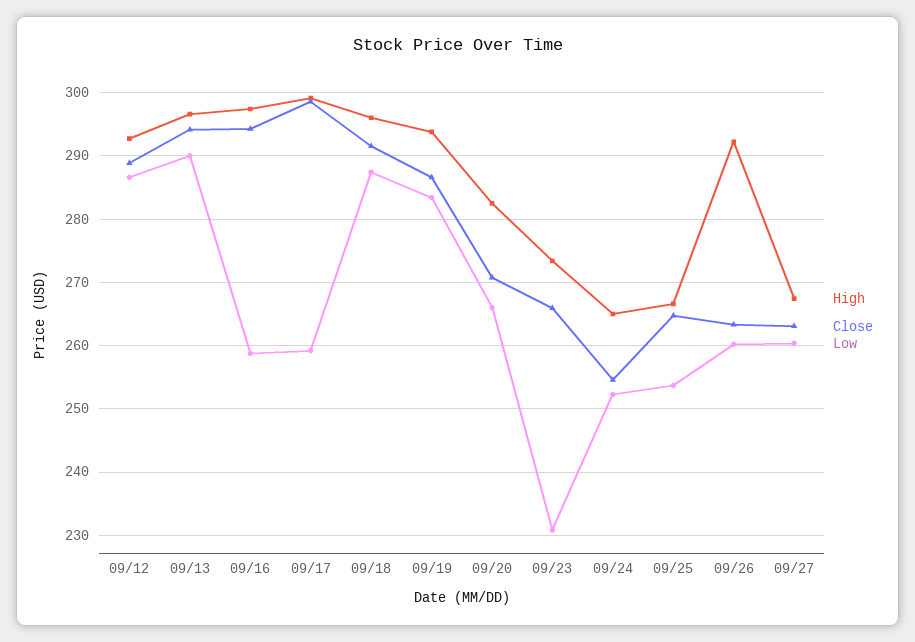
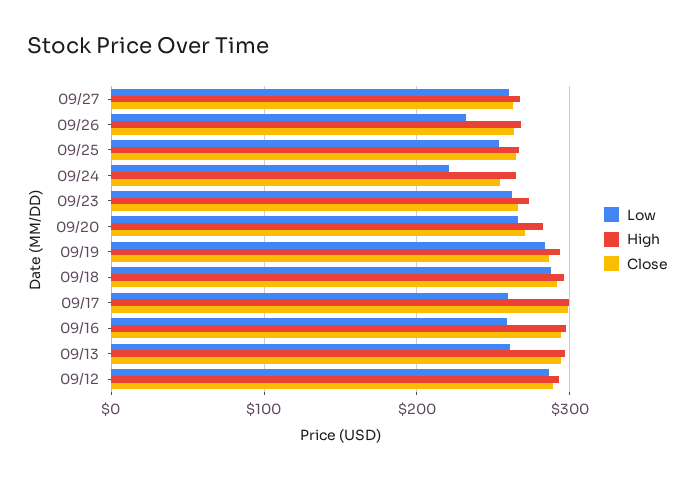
Low, 09/13: 290 -> 260
Low, 09/23: 231 -> 260
Low, 09/24: 252 -> 220
High, 09/26: 292 -> 270
Low, 09/26: 260 -> 230

